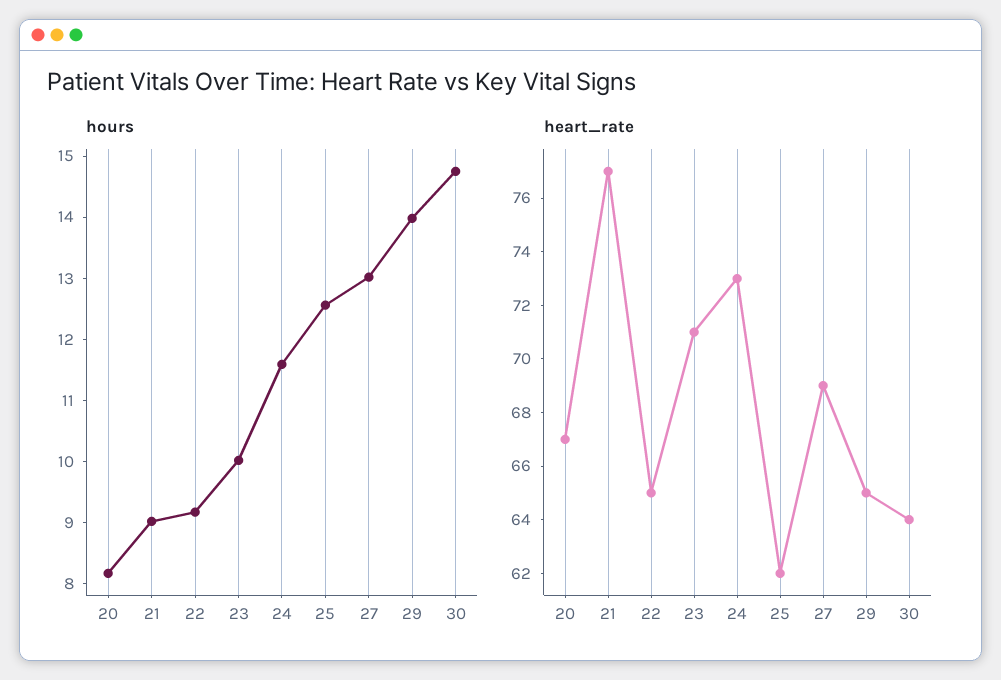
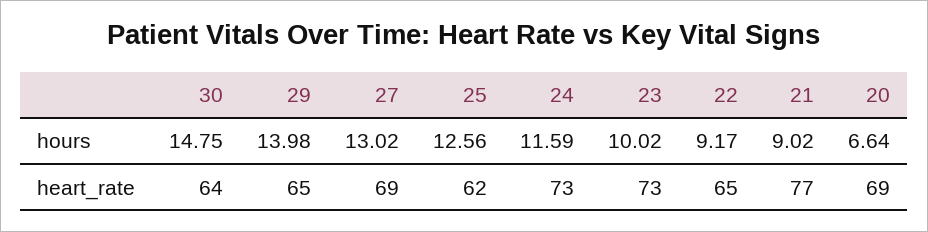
hours, 20: 8.2 -> 6.64
heart_rate, 20: 67 -> 69
heart_rate, 23: 71 -> 73

